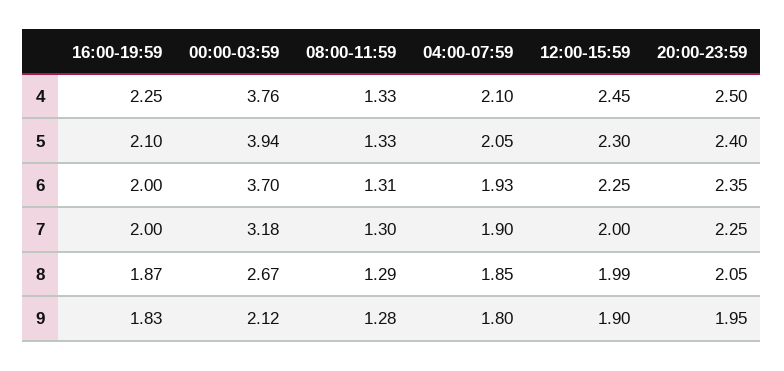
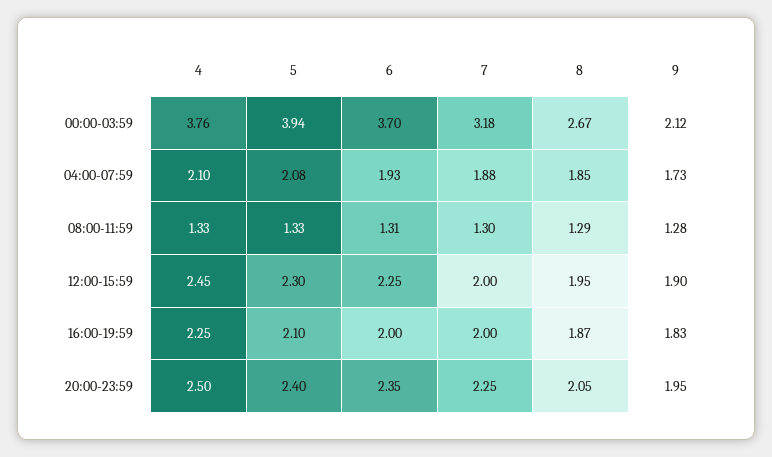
04:00-07:59, 5: 2.05 -> 2.08
04:00-07:59, 7: 1.9 -> 1.88
12:00-15:59, 8: 1.99 -> 1.95
04:00-07:59, 9: 1.8 -> 1.73

